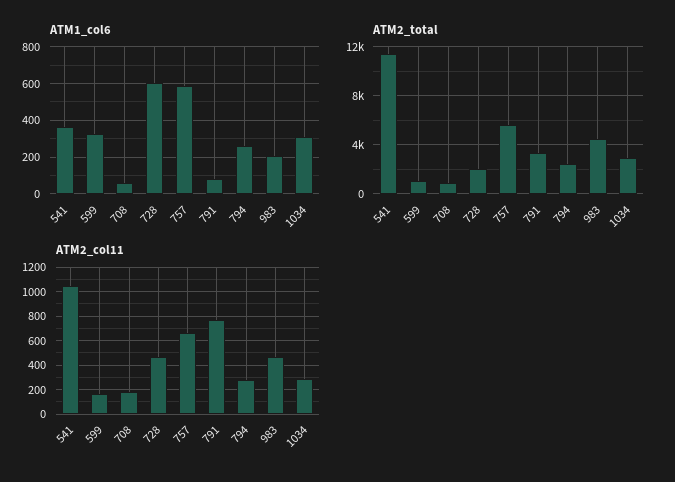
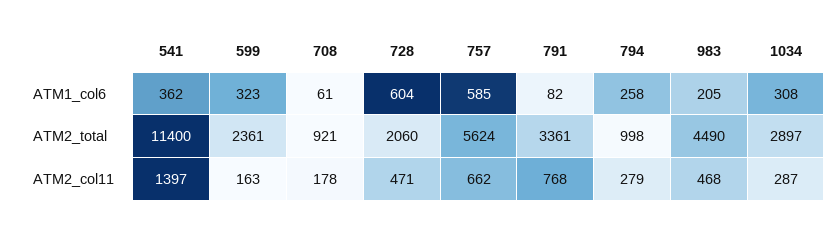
ATM2_total, 599: 1000 -> 2361
ATM2_total, 794: 2500 -> 998
ATM2_col11, 541: 1050 -> 1397

